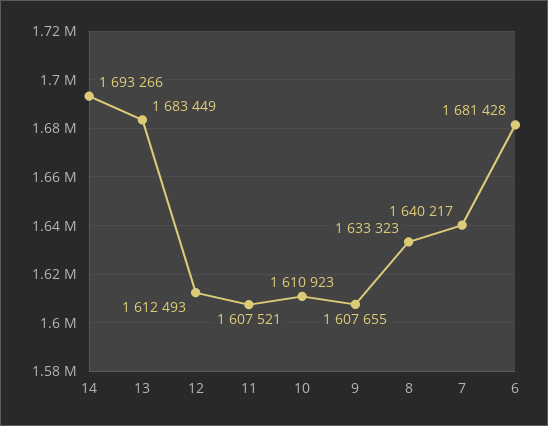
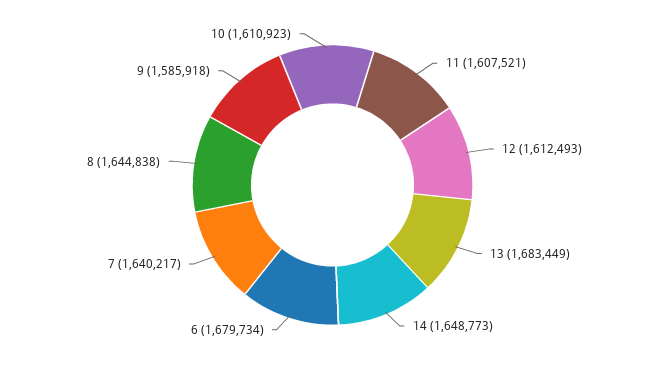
14: 1693266 -> 1648773
9: 1607655 -> 1585918
8: 1633323 -> 1644838
6: 1681428 -> 1679734

